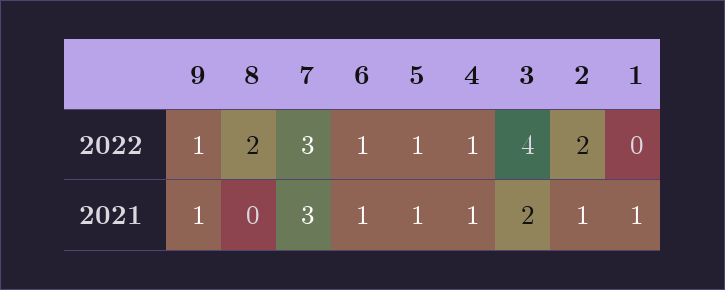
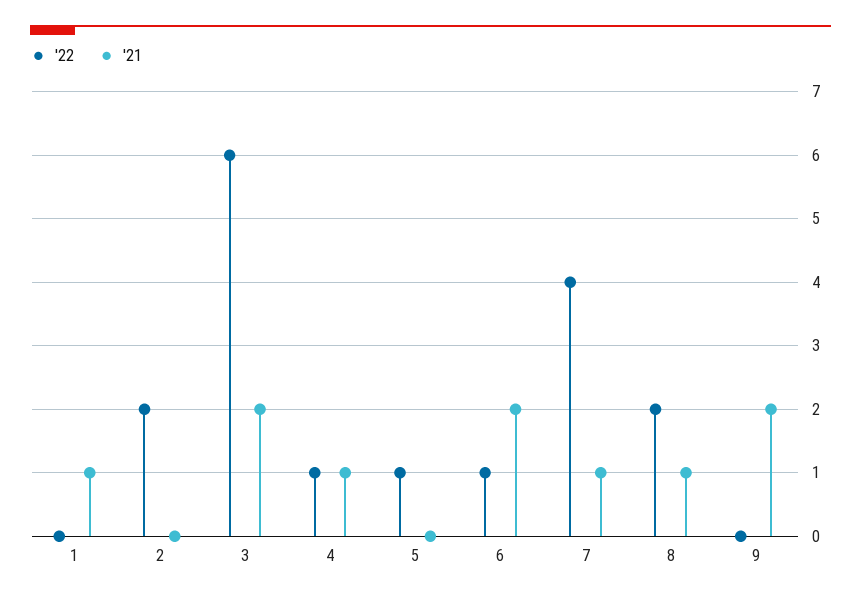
2022, 9: 1 -> 0
2022, 7: 3 -> 4
2022, 3: 4 -> 6
2021, 9: 1 -> 2
2021, 8: 0 -> 1
2021, 7: 3 -> 1
2021, 6: 1 -> 2
2021, 5: 1 -> 0
2021, 2: 1 -> 0

